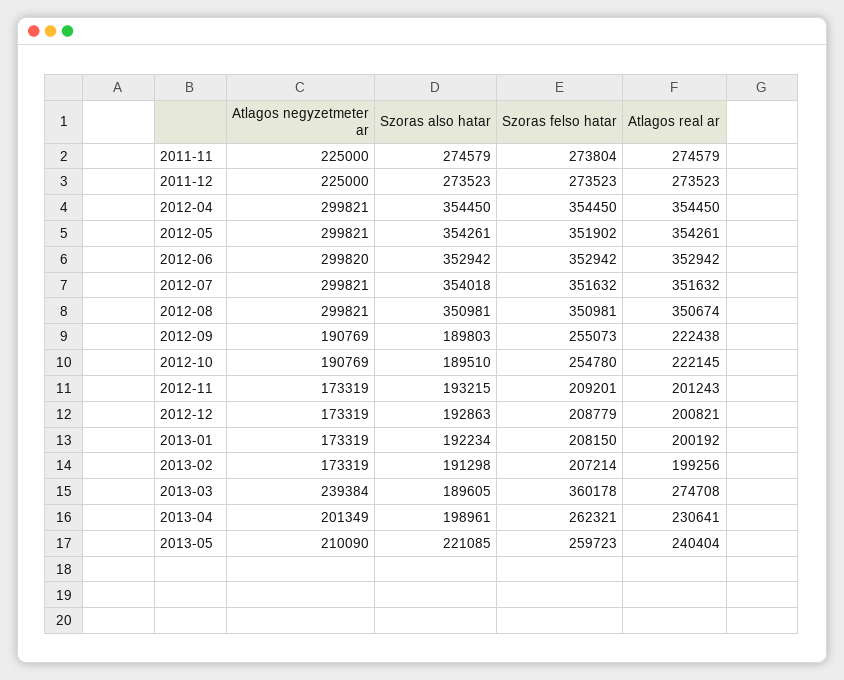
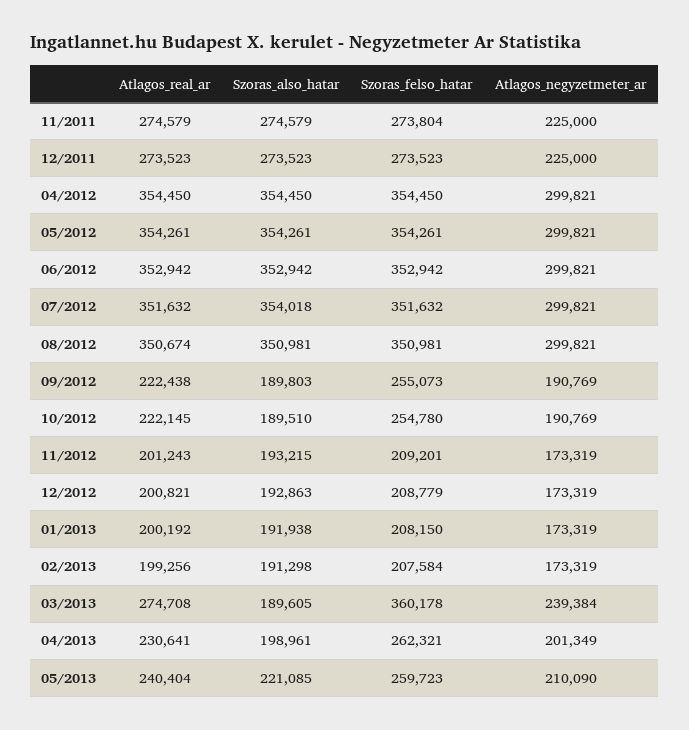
Szoras felso hatar, 2012-05: 351902 -> 354261
Atlagos negyzetmeter ar, 2012-06: 299820 -> 299821
Szoras also hatar, 2013-01: 192234 -> 191938
Szoras felso hatar, 2013-02: 207214 -> 207584

